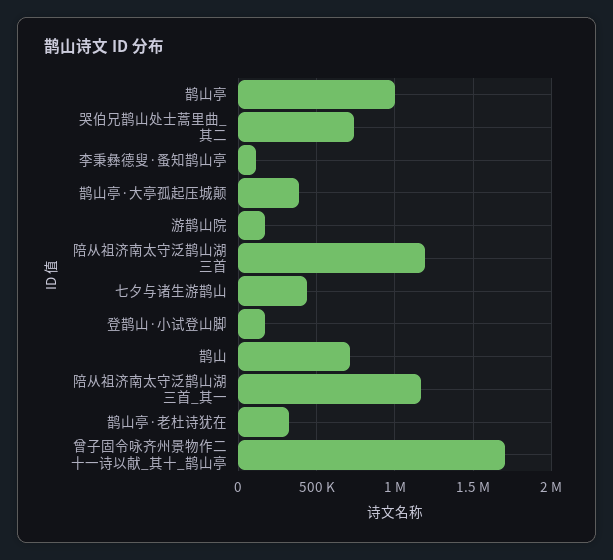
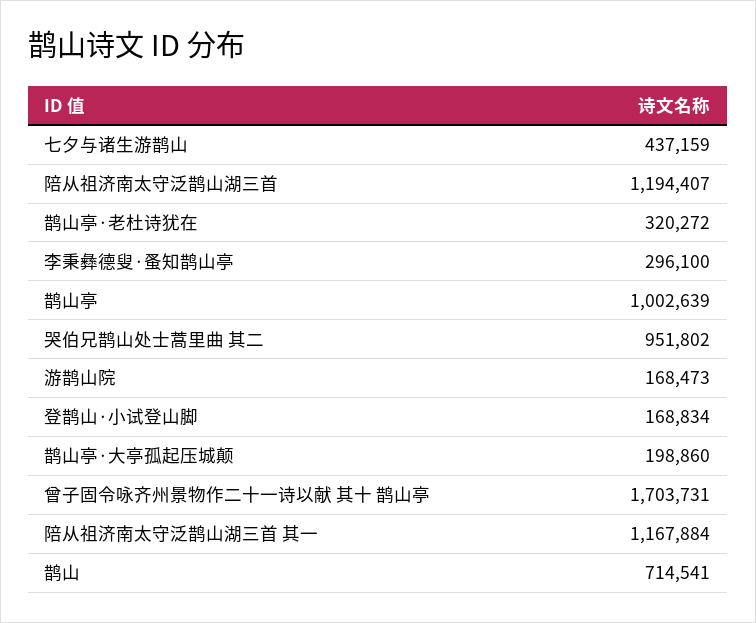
哭伯兄鹊山处士蒿里曲_其二: 750000 -> 951802
李秉彝德叟·蚤知鹊山亭: 100000 -> 296100
鹊山亭·大亭孤起压城颠: 400000 -> 198860

